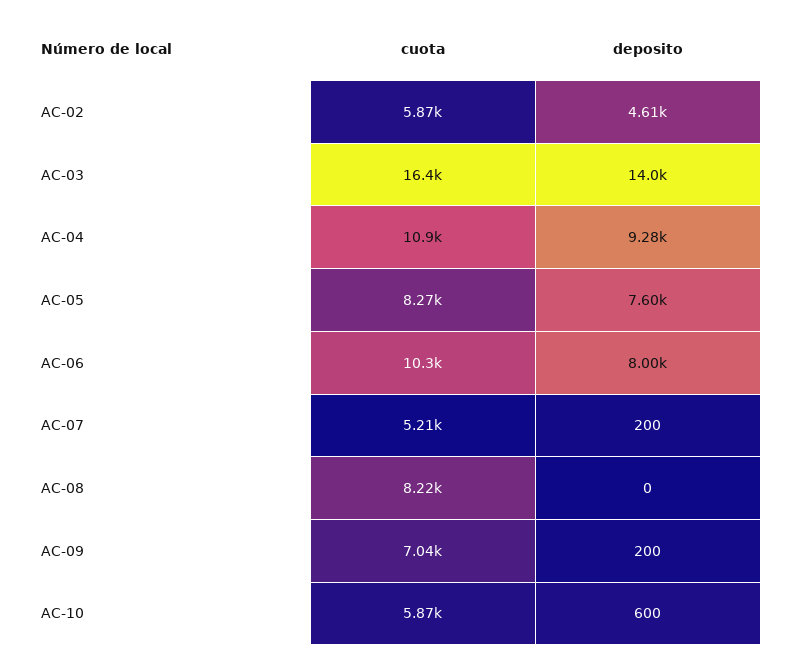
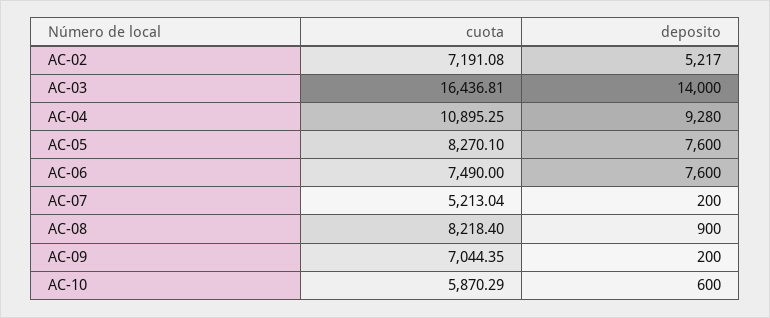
cuota, AC-02: 5870 -> 7191.08
deposito, AC-02: 4610 -> 5217
cuota, AC-06: 10300 -> 7490
deposito, AC-06: 8000 -> 7600
deposito, AC-08: 0 -> 900

